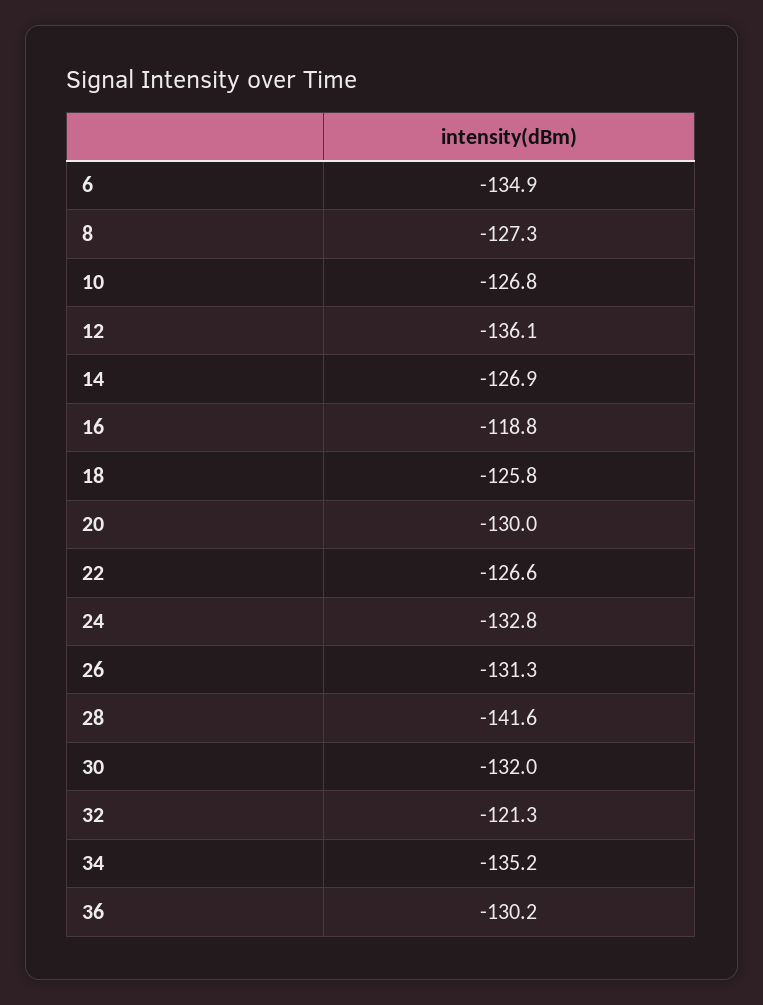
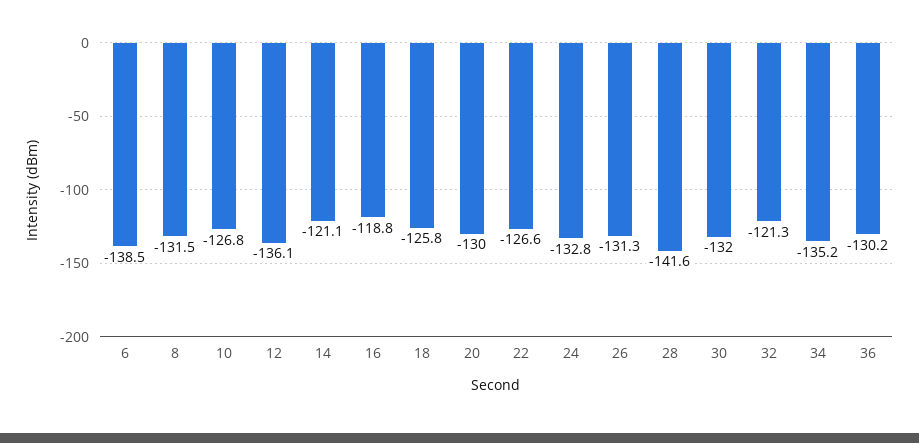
6: -134.9 -> -138.5
8: -127.3 -> -131.5
14: -126.9 -> -121.1

